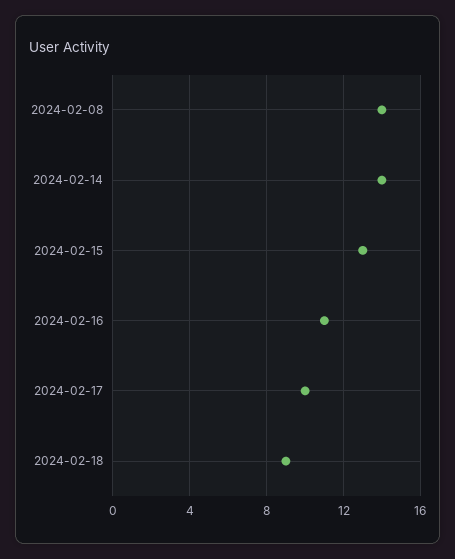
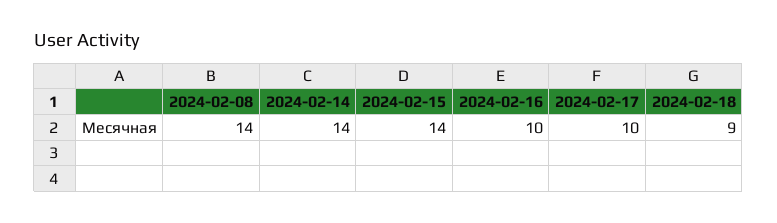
2024-02-15: 13 -> 14
2024-02-16: 11 -> 10

